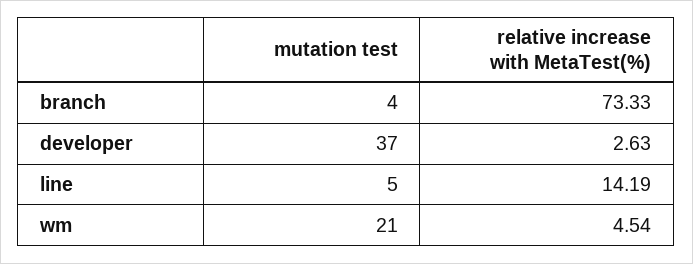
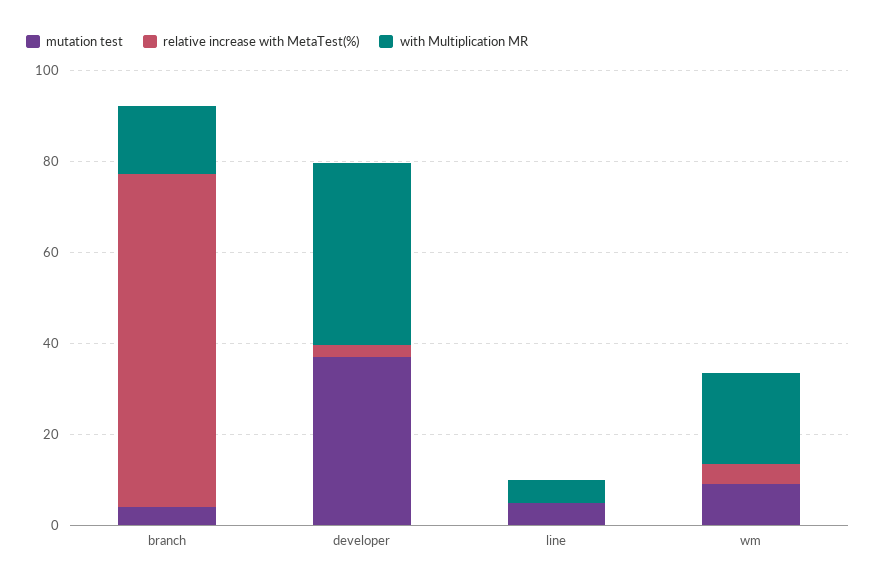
relative increase with MetaTest(%), line: 14.19 -> 0
mutation test, wm: 21 -> 10
with Multiplication MR, branch: none -> 15
with Multiplication MR, developer: none -> 40
with Multiplication MR, line: none -> 5
with Multiplication MR, wm: none -> 20

